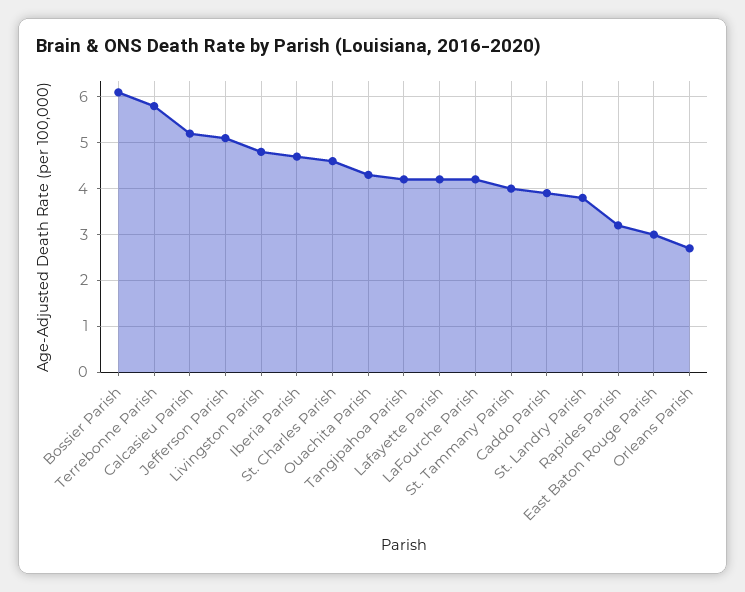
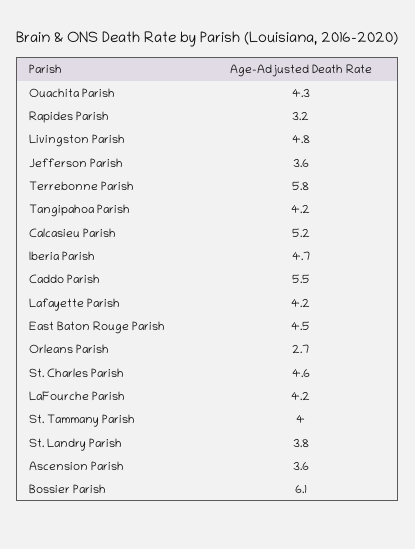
Jefferson Parish: 5 -> 3.6
Caddo Parish: 4 -> 5.5
East Baton Rouge Parish: 3 -> 4.5
Ascension Parish: none -> 3.6

